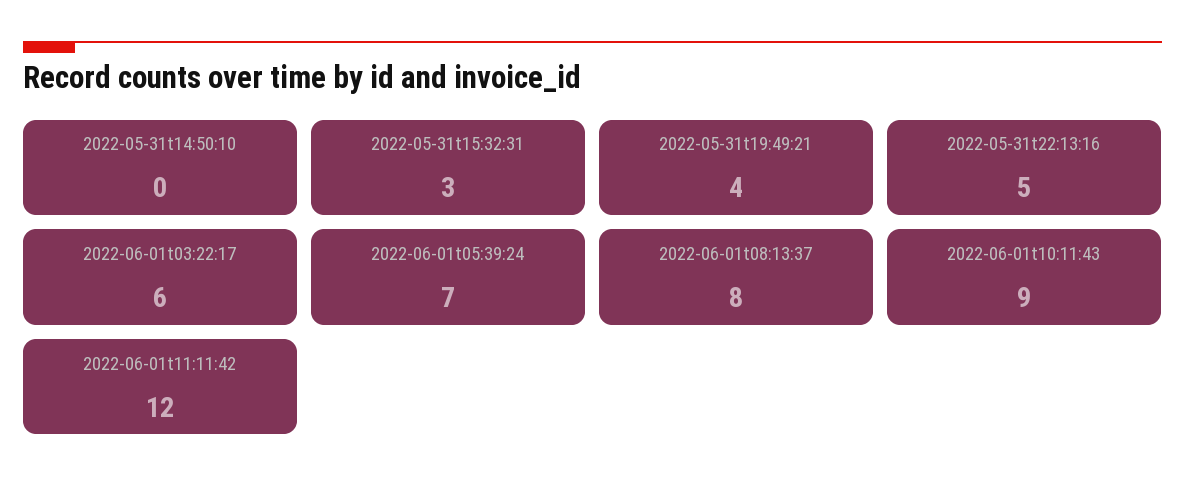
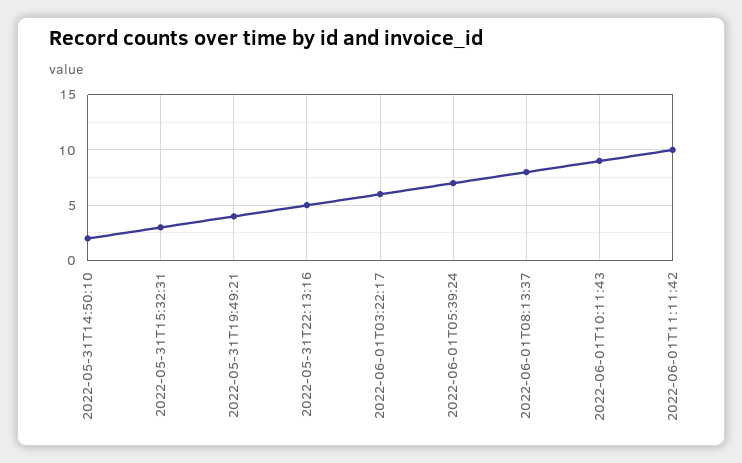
2022-05-31t14:50:10: 0 -> 2
2022-06-01t11:11:42: 12 -> 10

